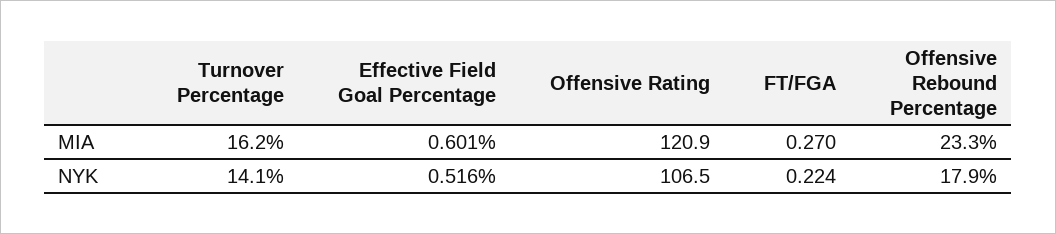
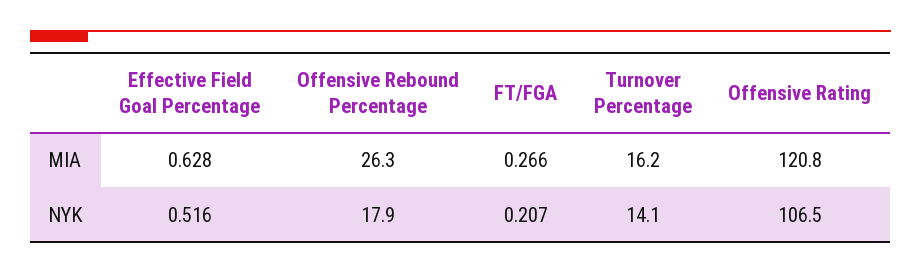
Effective Field Goal Percentage, MIA: 0.601 -> 0.628
Offensive Rating, MIA: 120.9 -> 120.8
FT/FGA, MIA: 0.27 -> 0.266
Offensive Rebound Percentage, MIA: 23.3 -> 26.3
FT/FGA, NYK: 0.224 -> 0.207

